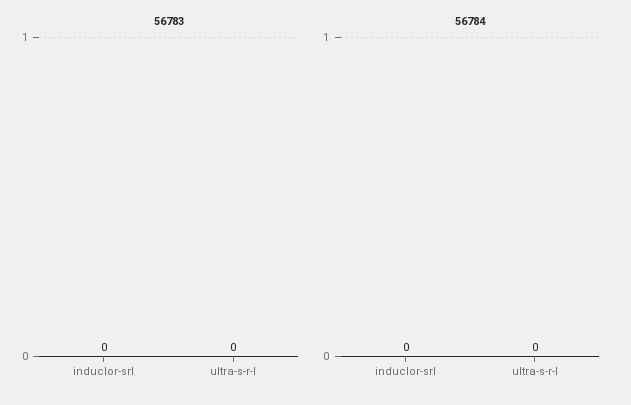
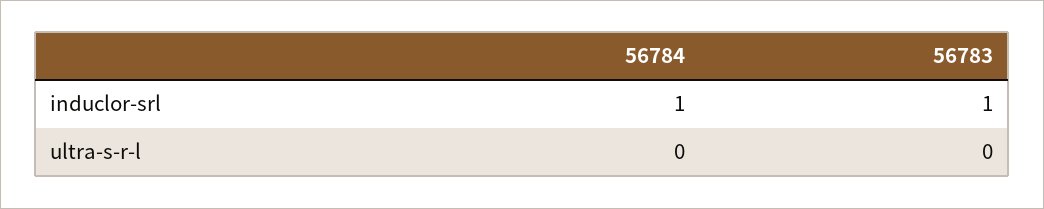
56783, induclor-srl: 0 -> 1
56784, induclor-srl: 0 -> 1

